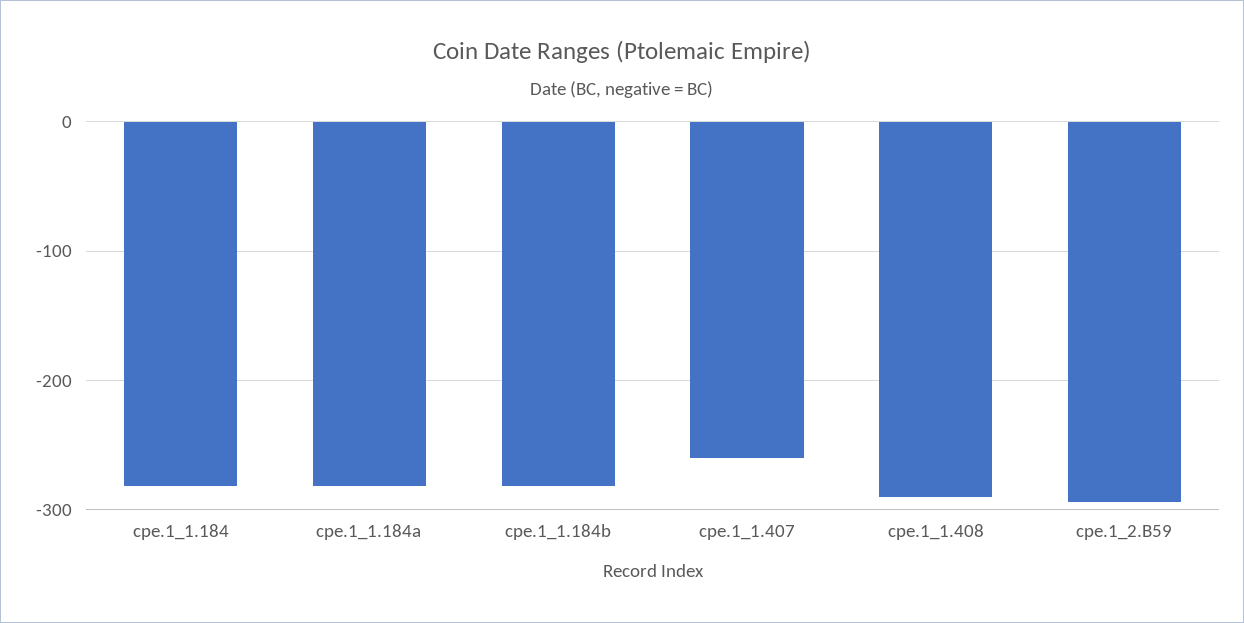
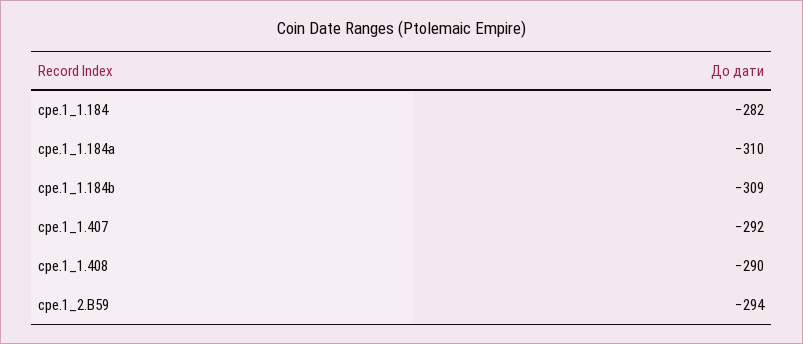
cpe.1_1.184a: -280 -> -310
cpe.1_1.184b: -280 -> -309
cpe.1_1.407: -260 -> -292

